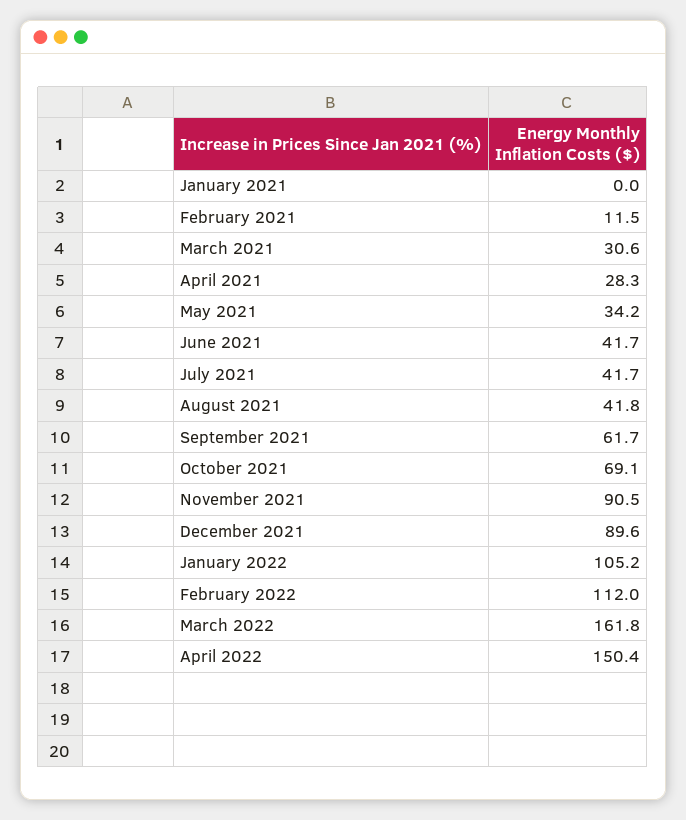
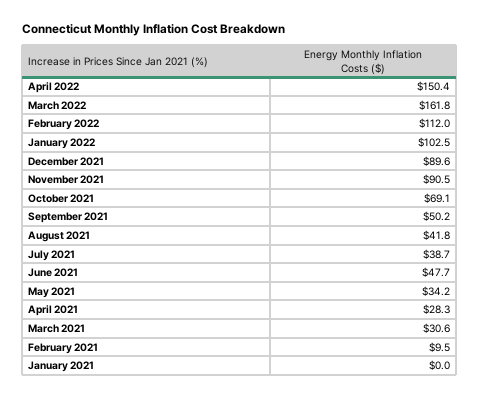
February 2021: 11.5 -> 9.5
June 2021: 41.7 -> 47.7
July 2021: 41.7 -> 38.7
September 2021: 61.7 -> 50.2
January 2022: 105.2 -> 102.5

